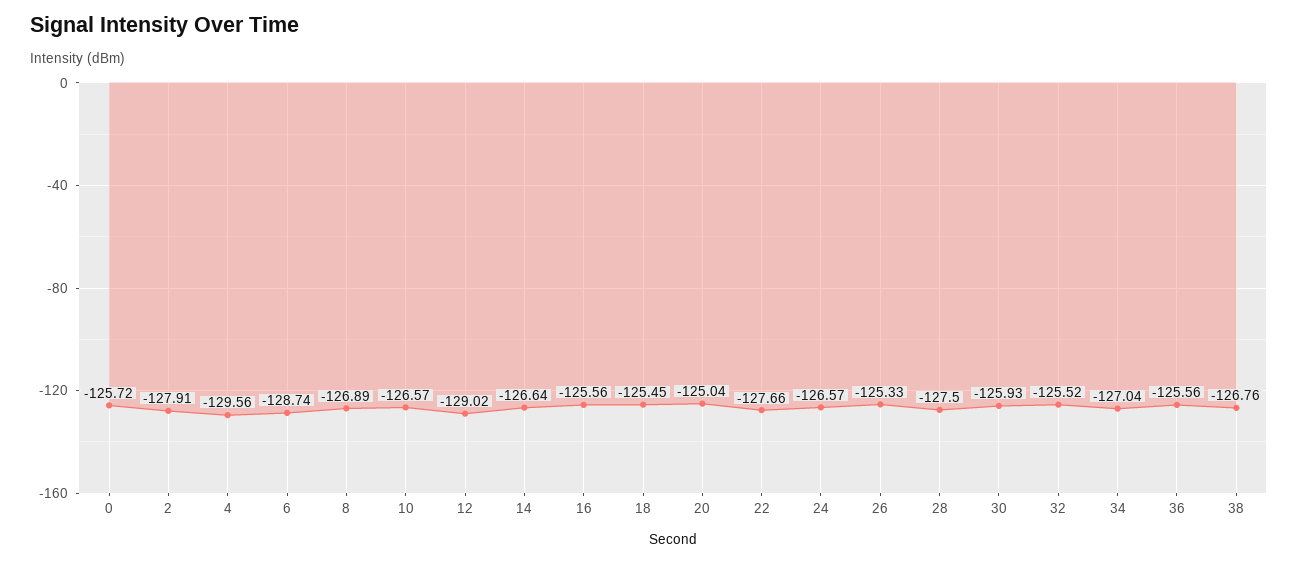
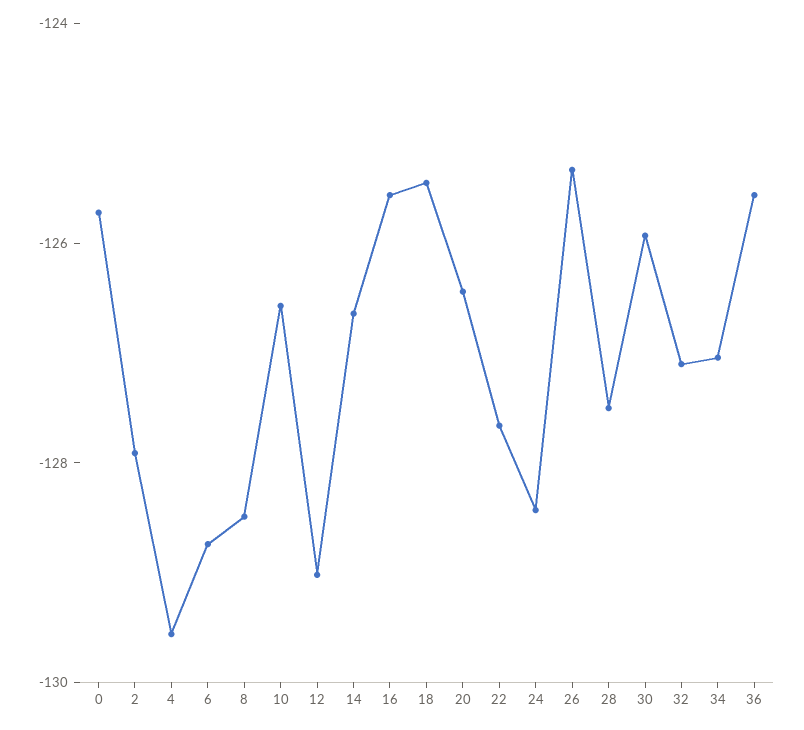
8: -126.89 -> -128.5
20: -125.04 -> -126.5
24: -126.57 -> -128.5
32: -125.52 -> -127
38: -126.76 -> none

